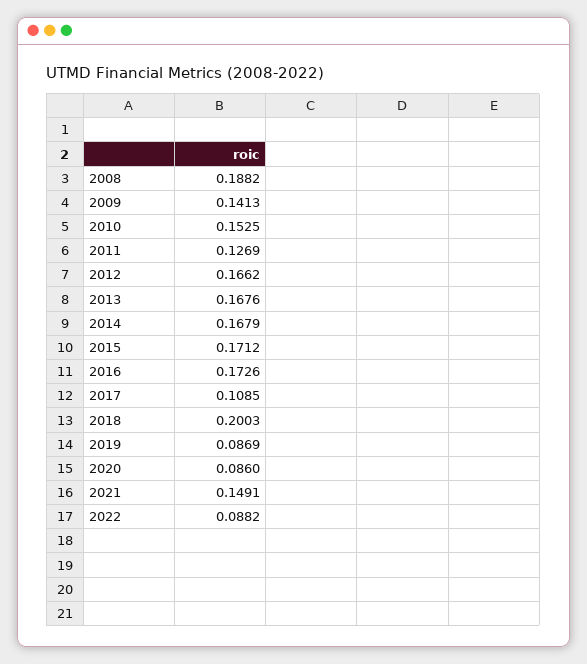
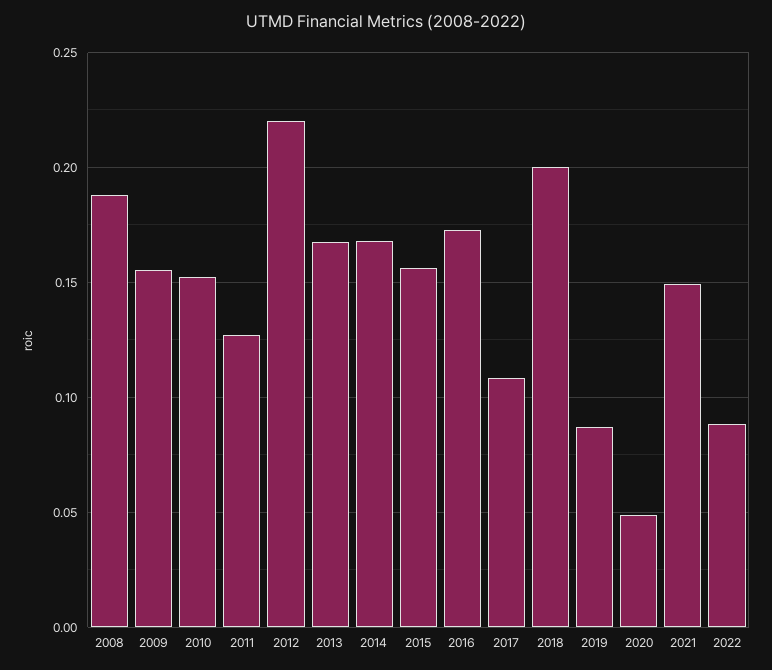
2009: 0.1413 -> 0.155
2012: 0.1662 -> 0.22
2015: 0.1712 -> 0.155
2020: 0.086 -> 0.05

